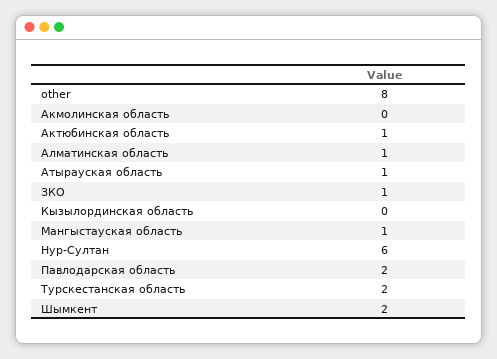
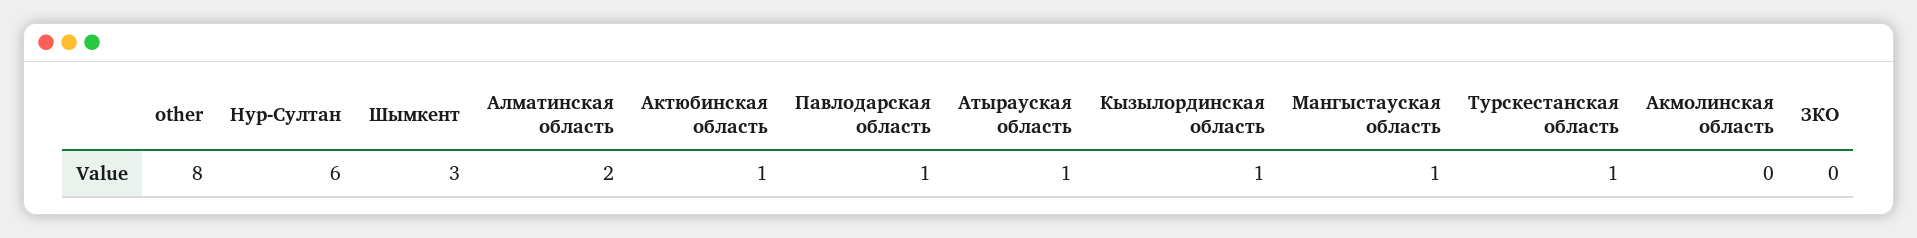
Алматинская область: 1 -> 2
ЗКО: 1 -> 0
Кызылординская область: 0 -> 1
Павлодарская область: 2 -> 1
Турскестанская область: 2 -> 1
Шымкент: 2 -> 3

